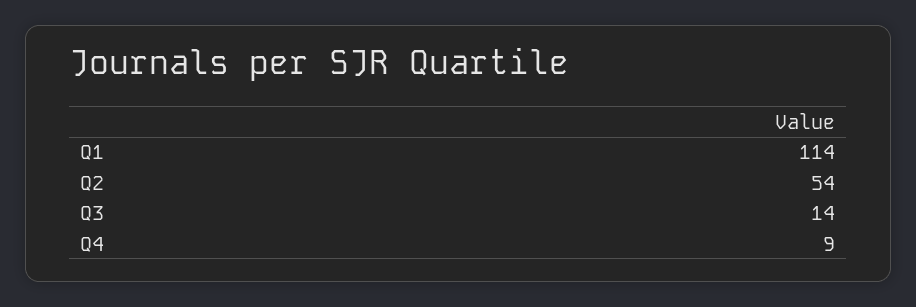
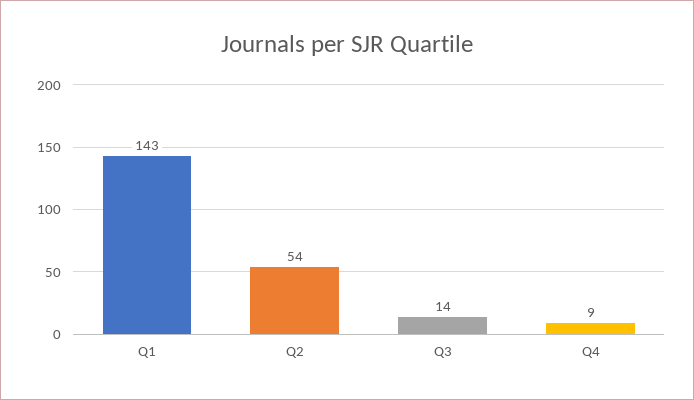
Q1: 114 -> 143

